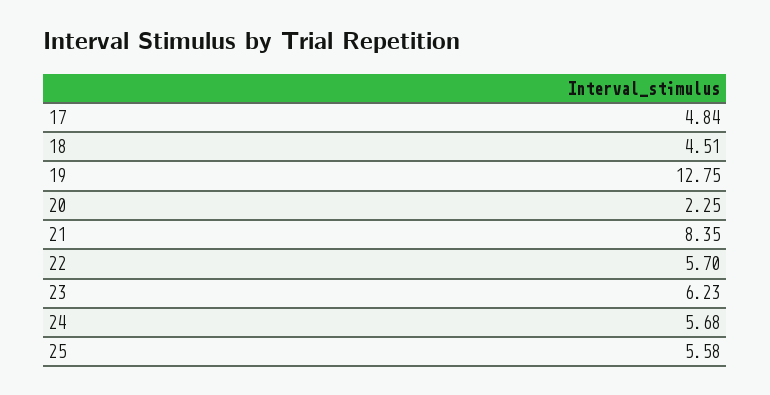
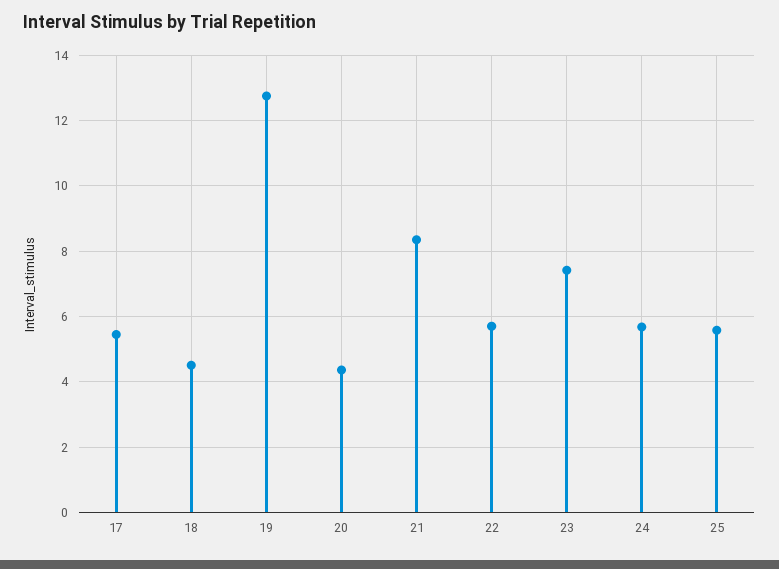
17: 4.84 -> 5.4
20: 2.25 -> 4.4
23: 6.23 -> 7.4

